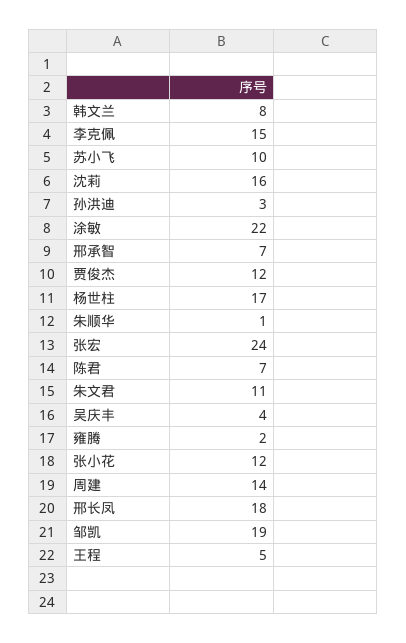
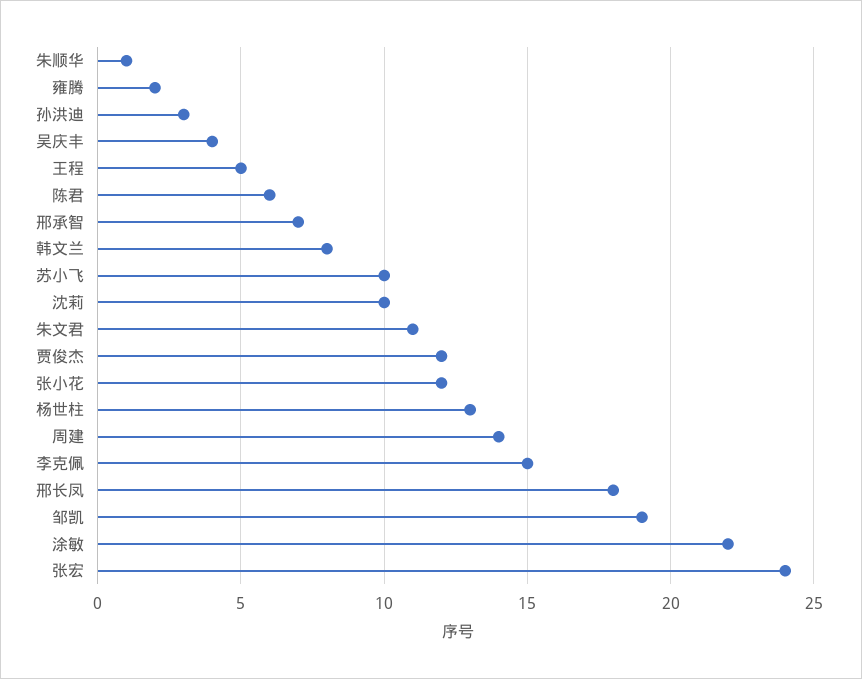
沈莉: 16 -> 10
杨世柱: 17 -> 13
陈君: 7 -> 6

